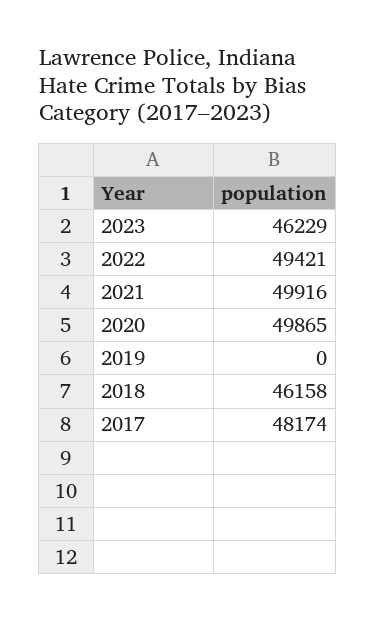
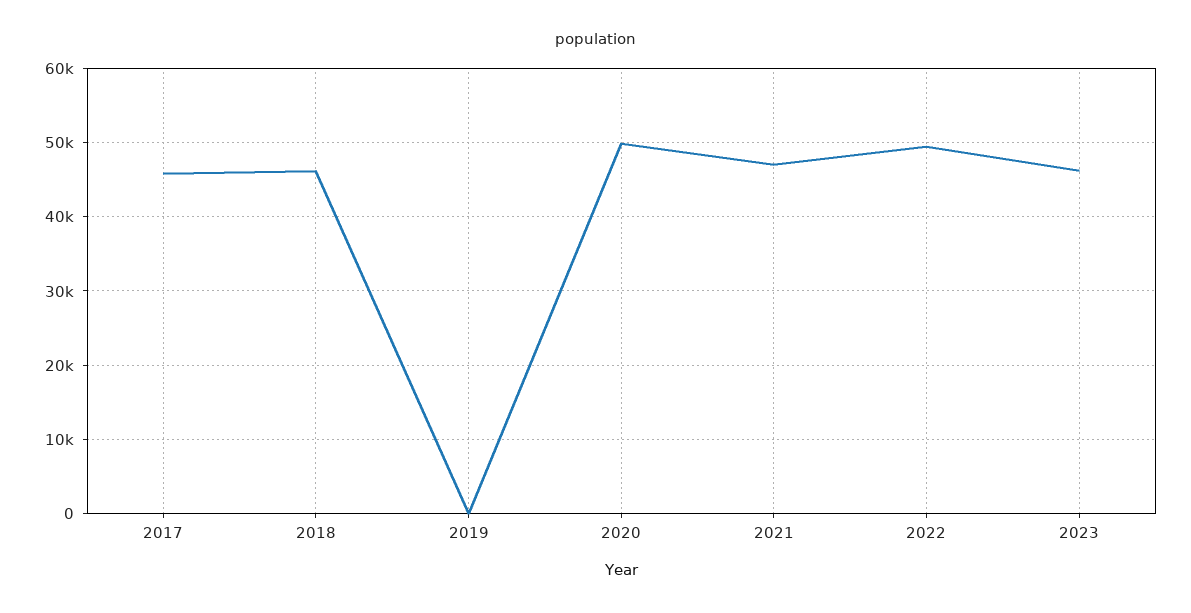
2021: 49916 -> 47000
2017: 48174 -> 46000

